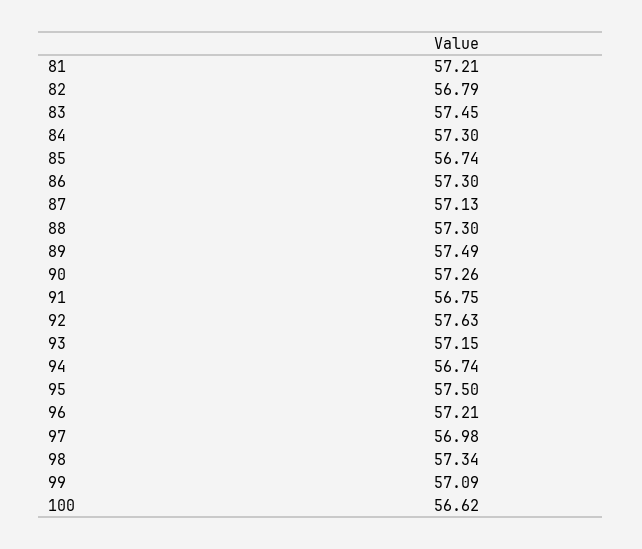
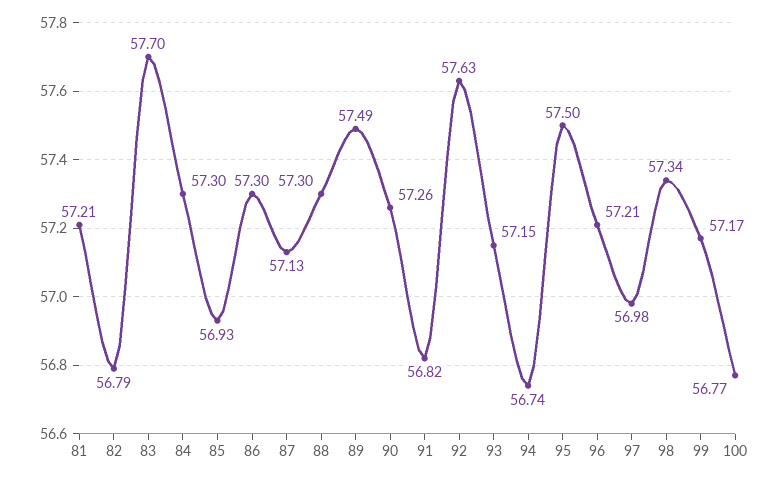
83: 57.45 -> 57.7
85: 56.74 -> 56.93
91: 56.75 -> 56.82
99: 57.09 -> 57.17
100: 56.62 -> 56.77

